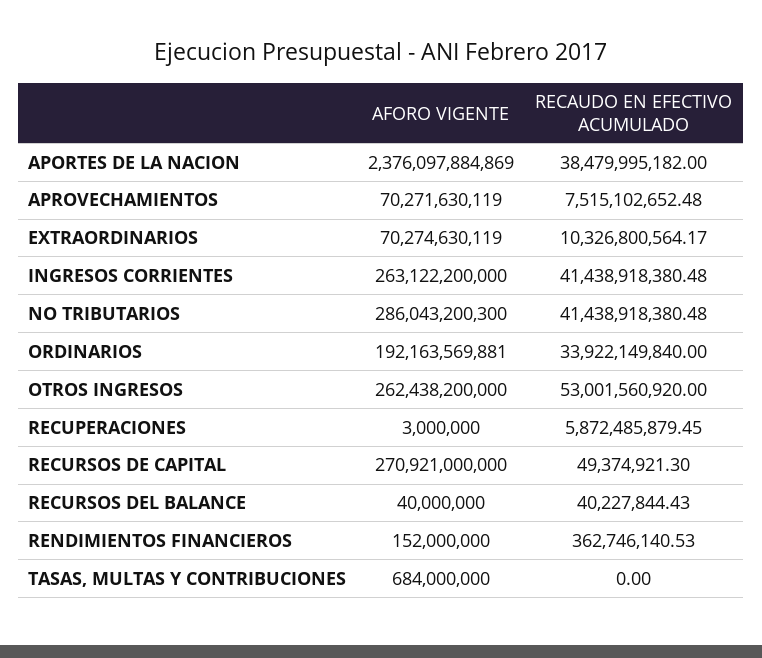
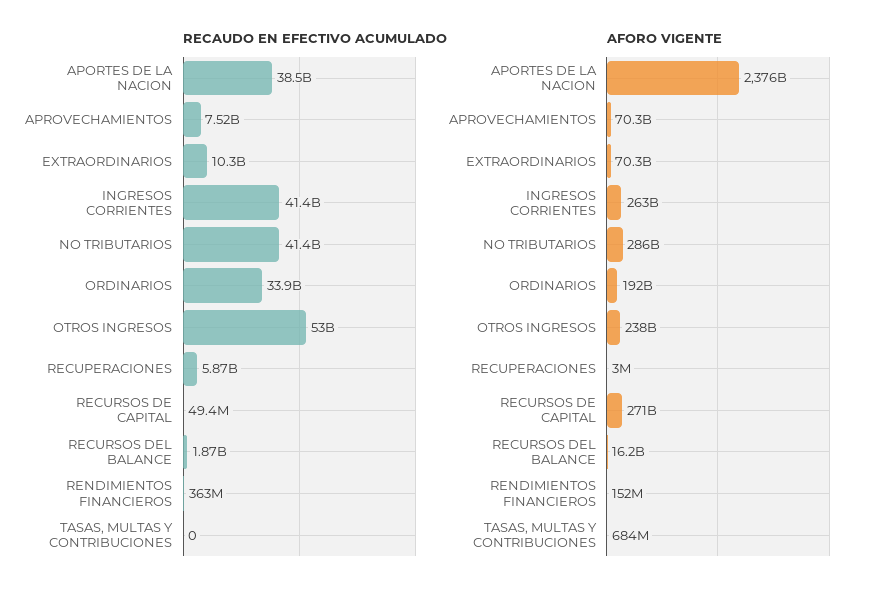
AFORO VIGENTE, OTROS INGRESOS: 262438200000 -> 238000000000
AFORO VIGENTE, RECURSOS DEL BALANCE: 40000000 -> 16200000000
RECAUDO EN EFECTIVO ACUMULADO, RECURSOS DEL BALANCE: 40227844.43 -> 1870000000

